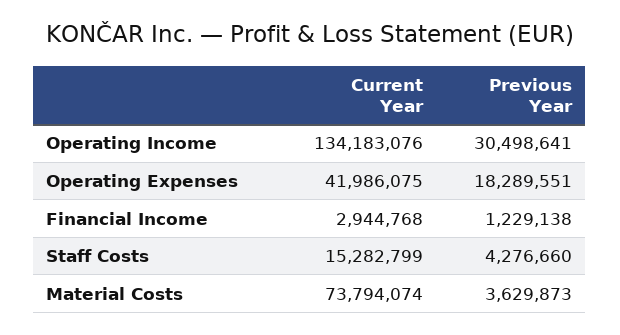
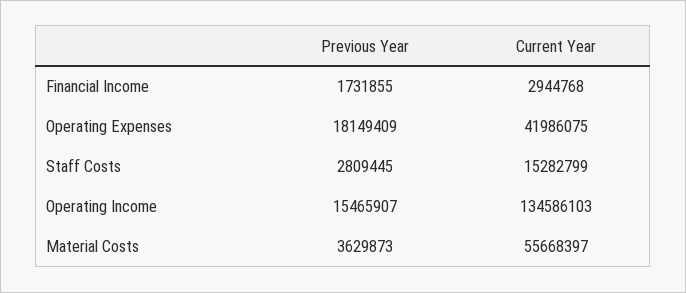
Current Year, Operating Income: 134183076 -> 134586103
Previous Year, Operating Income: 30498641 -> 15465907
Previous Year, Operating Expenses: 18289551 -> 18149409
Previous Year, Financial Income: 1229138 -> 1731855
Previous Year, Staff Costs: 4276660 -> 2809445
Current Year, Material Costs: 73794074 -> 55668397

